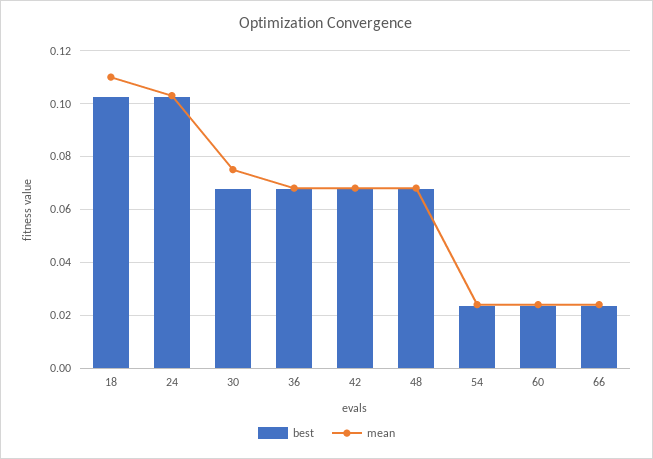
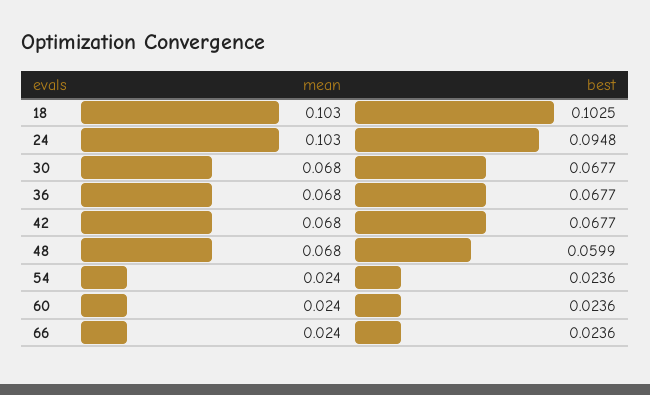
mean, 18: 0.11 -> 0.103
best, 24: 0.1025 -> 0.0948
mean, 30: 0.075 -> 0.068
best, 48: 0.0675 -> 0.0599

